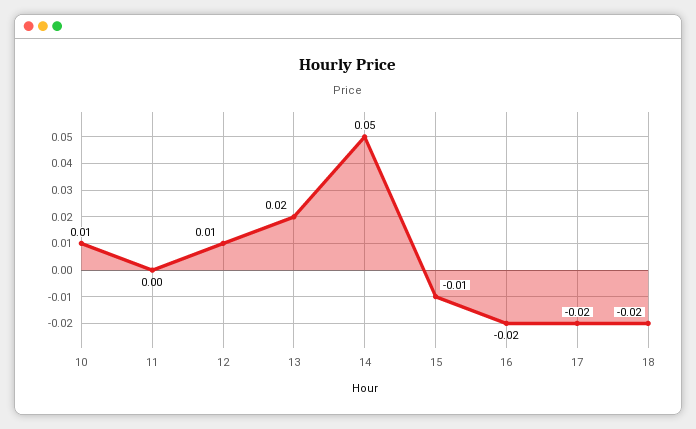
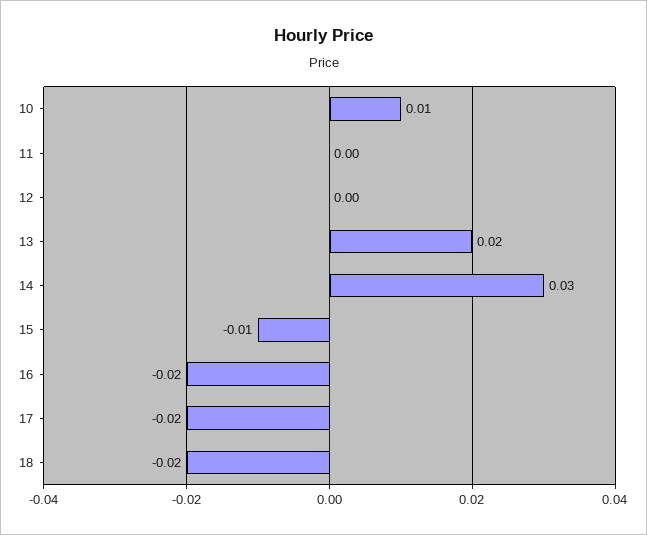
12: 0.01 -> 0
14: 0.05 -> 0.03

